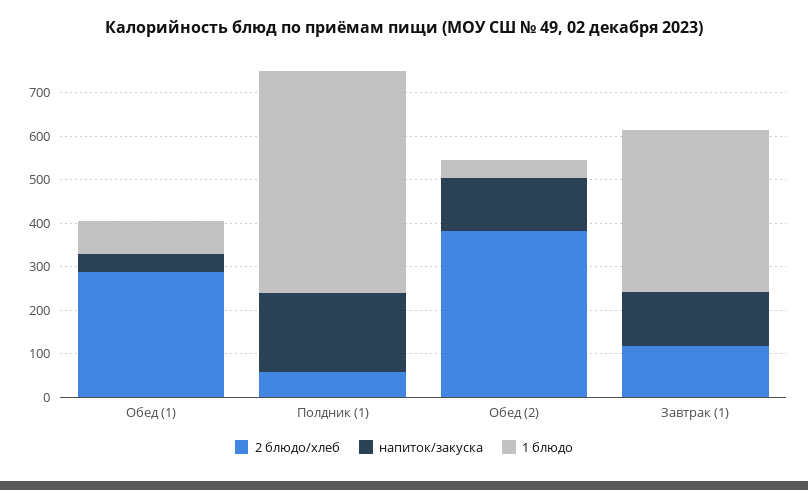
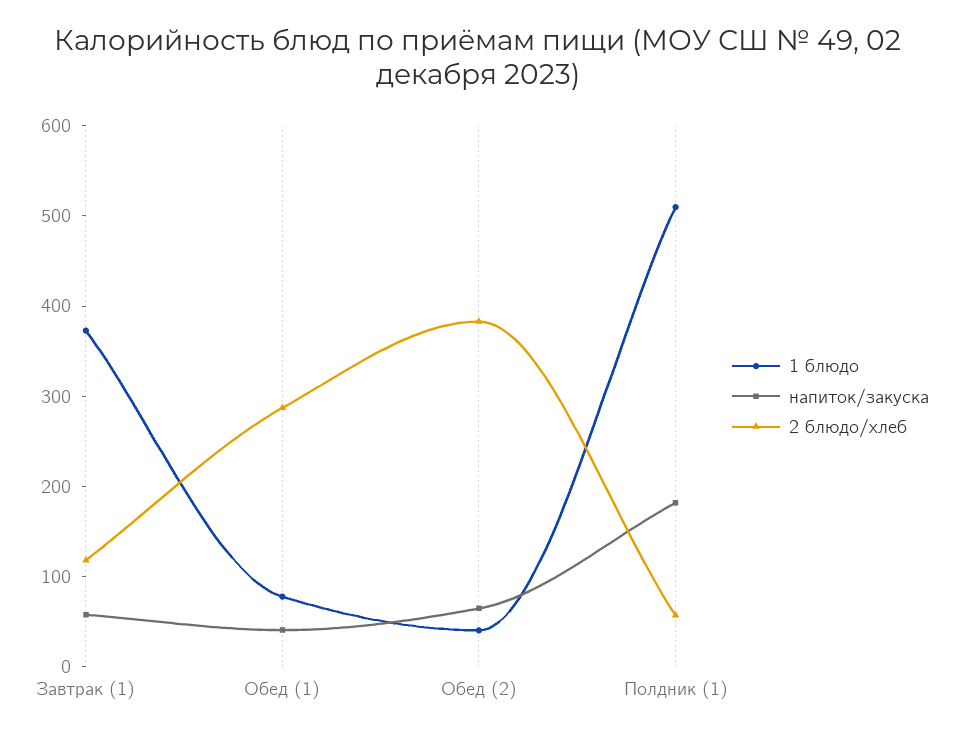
напиток/закуска, Обед (2): 120 -> 60
напиток/закуска, Завтрак (1): 120 -> 60

